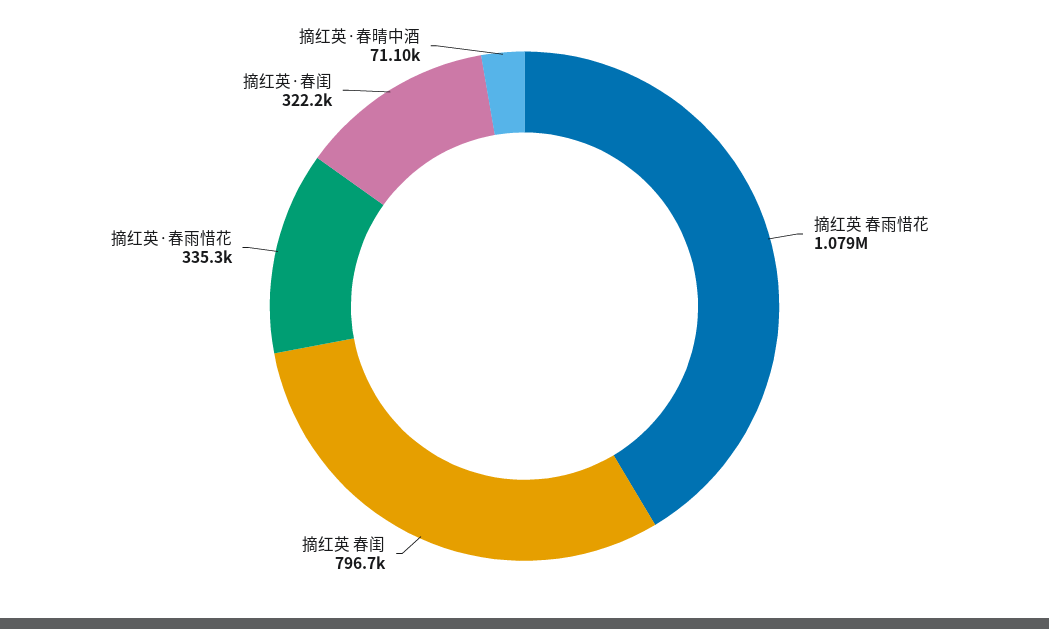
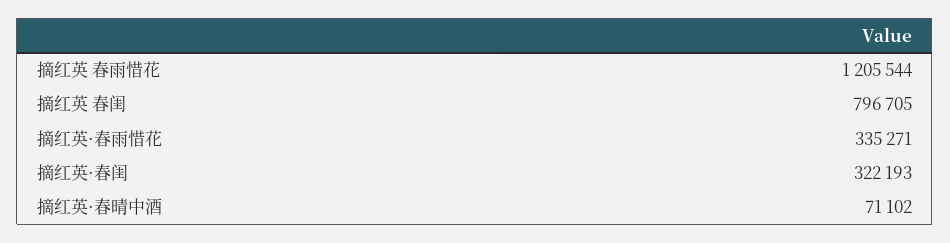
摘红英 春雨惜花: 1079000 -> 1205544

